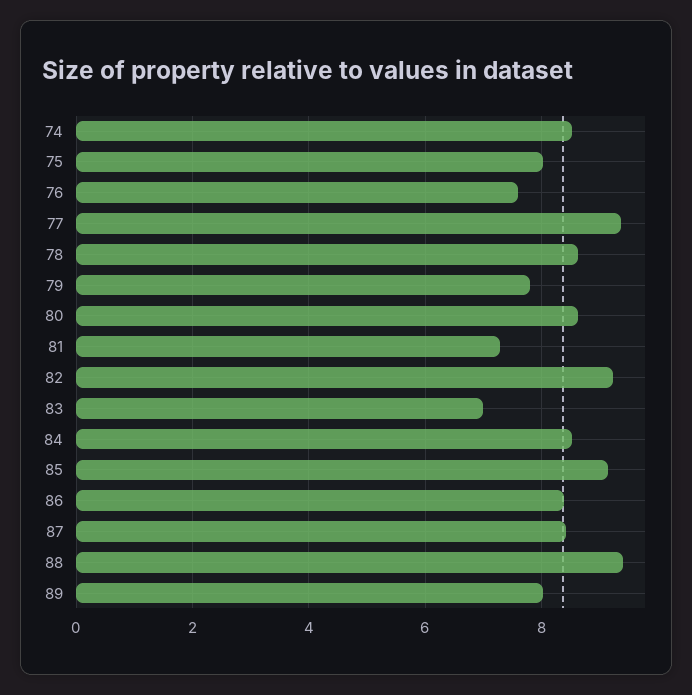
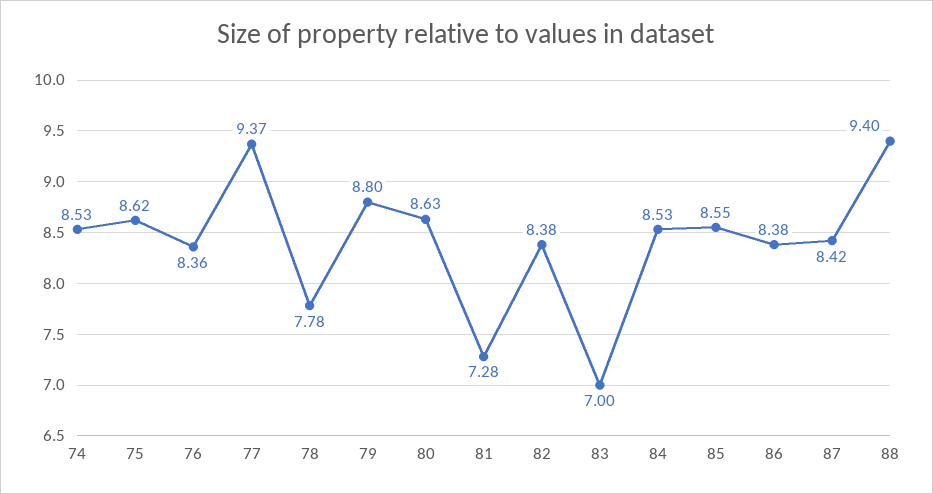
75: 8 -> 8.62
76: 7.6 -> 8.36
78: 8.6 -> 7.78
79: 7.8 -> 8.8
82: 9.2 -> 8.38
85: 9.2 -> 8.55
89: 8 -> none

